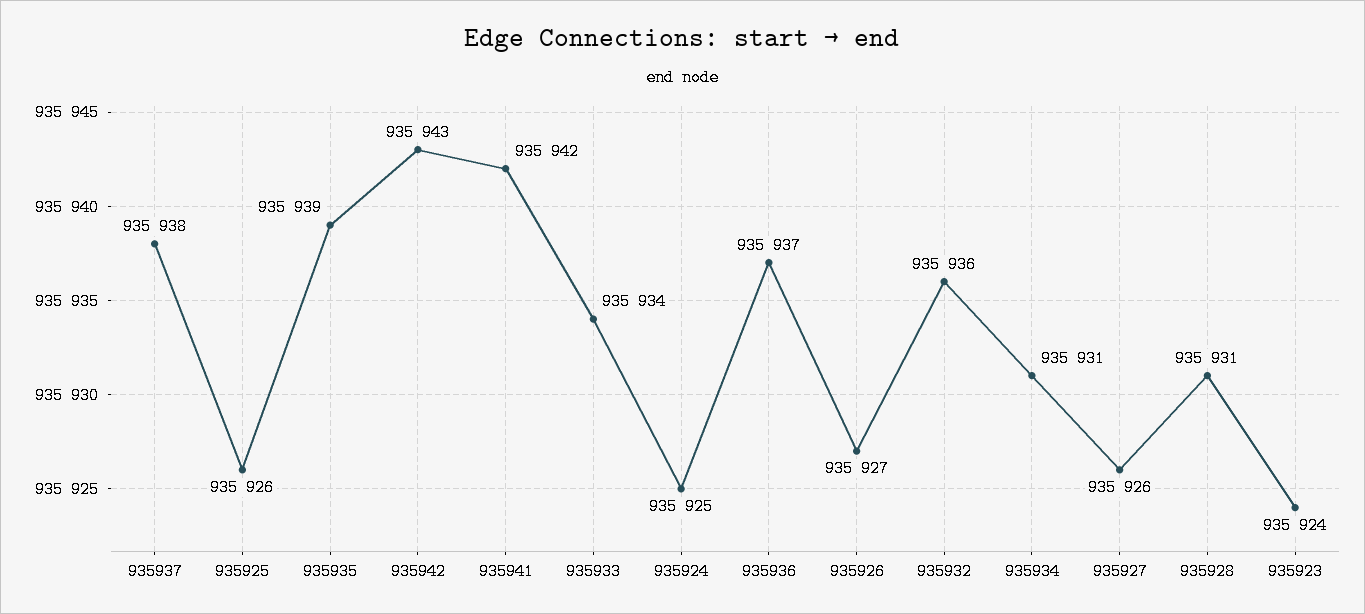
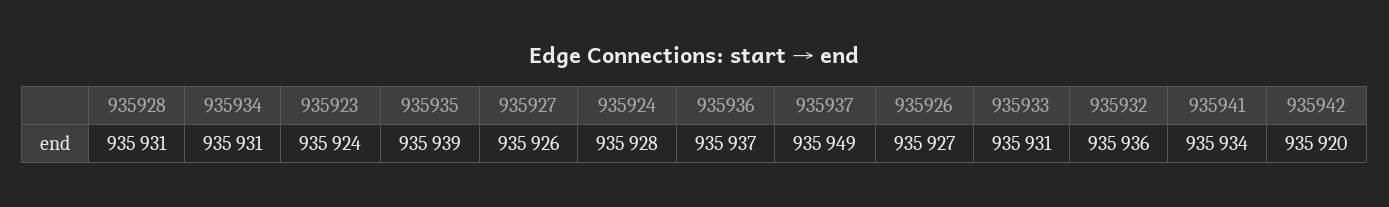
935937: 935938 -> 935949
935925: 935926 -> none
935942: 935943 -> 935920
935941: 935942 -> 935934
935933: 935934 -> 935931
935924: 935925 -> 935928

